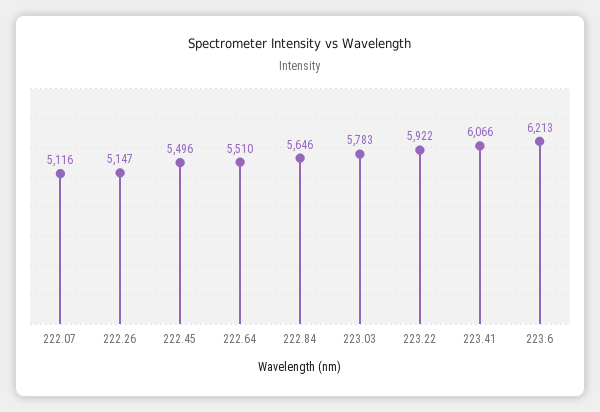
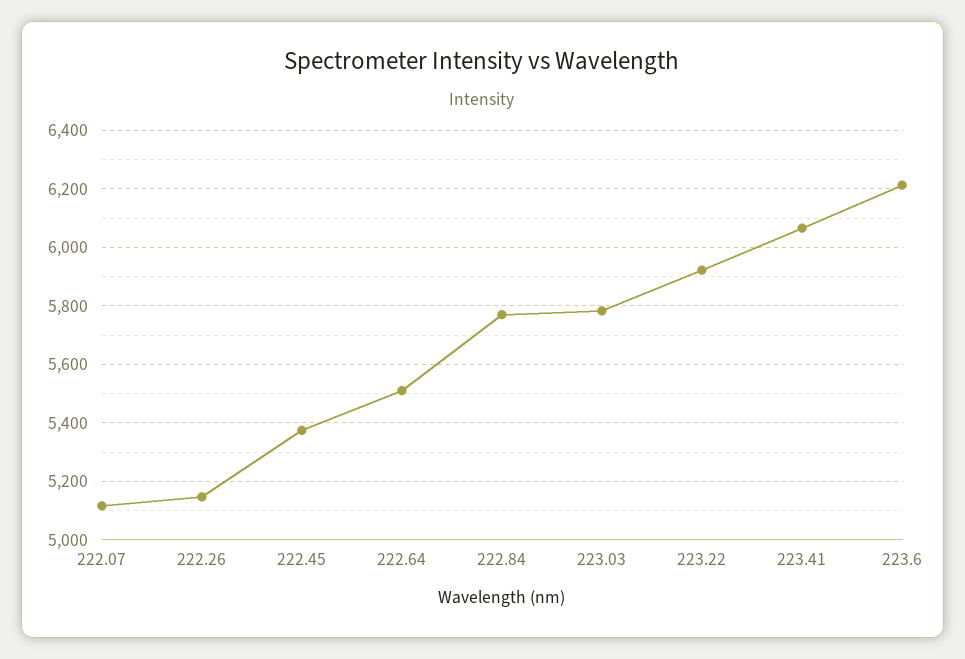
222.45: 5496 -> 5375
222.84: 5646 -> 5775

